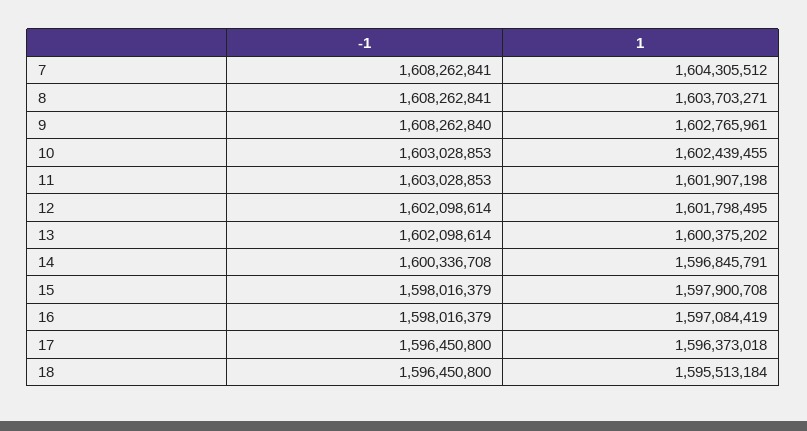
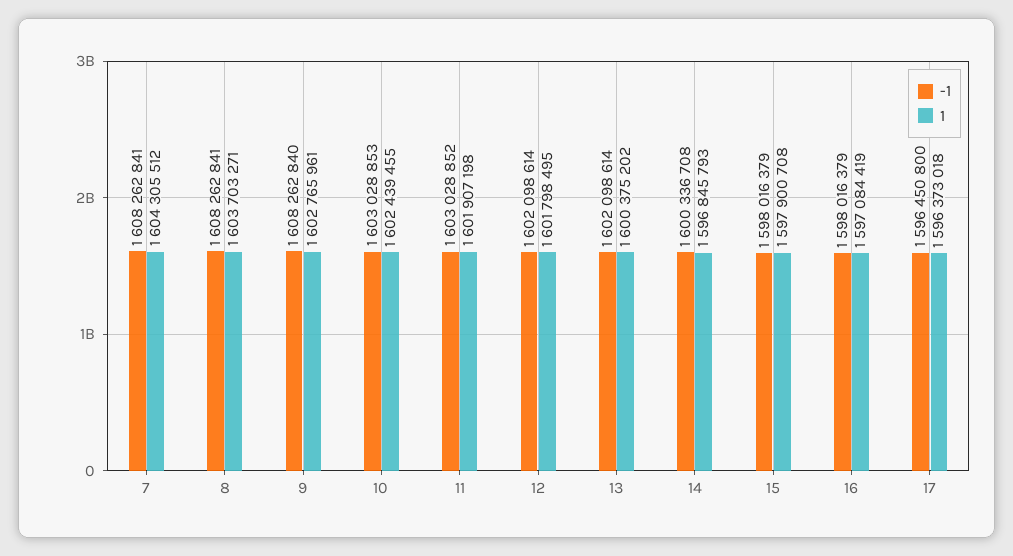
-1, 11: 1603028853 -> 1603028852
1, 14: 1596845791 -> 1596845793
-1, 18: 1596450800 -> none
1, 18: 1595513184 -> none

